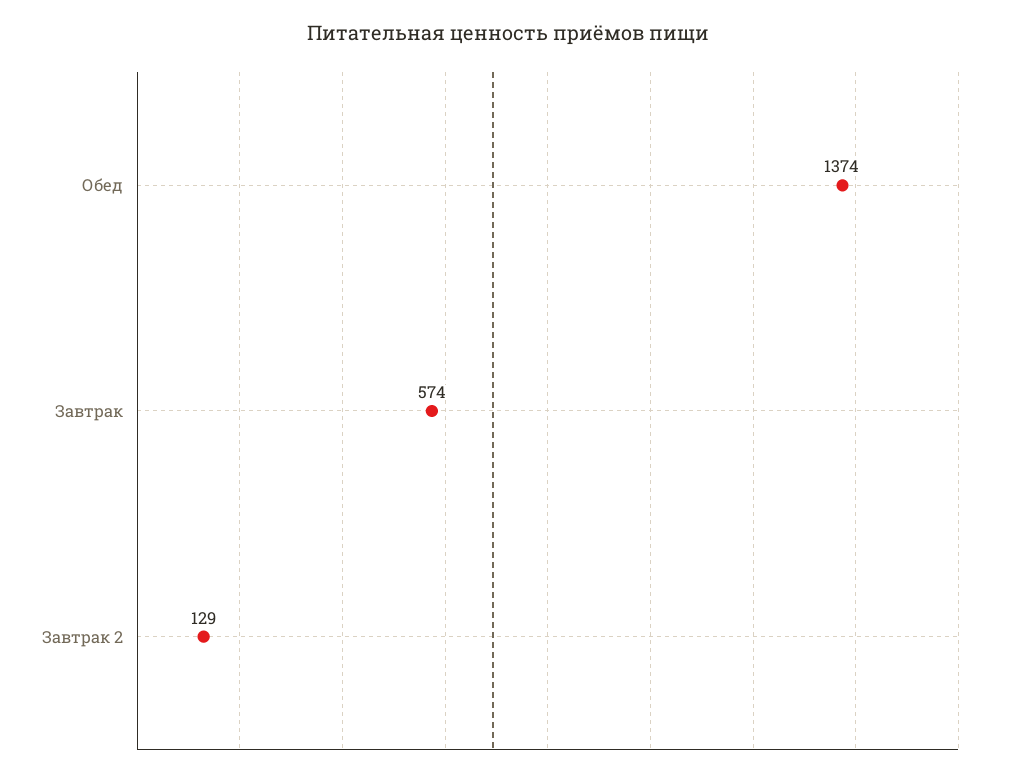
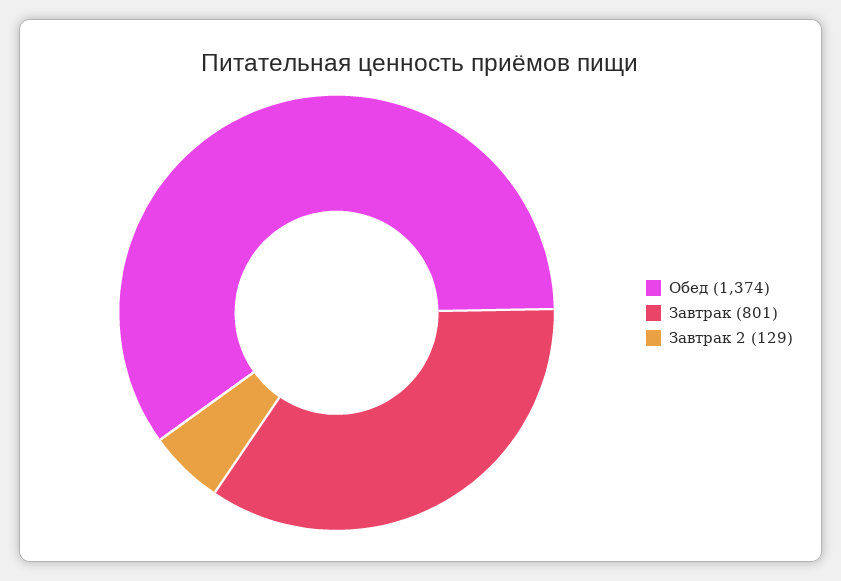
Завтрак: 574 -> 801

